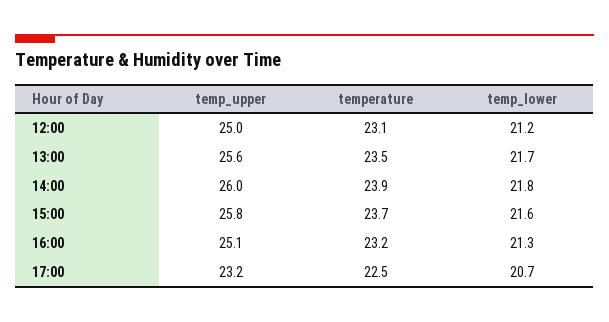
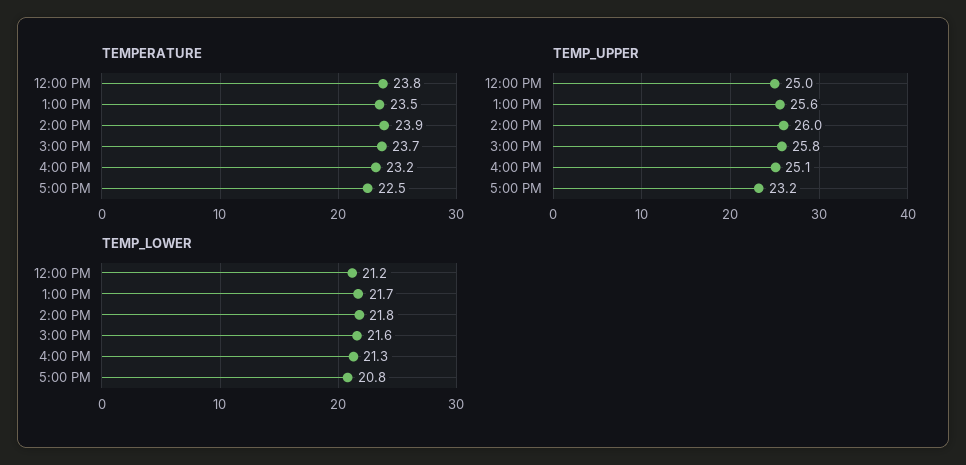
temperature, 12:00: 23.1 -> 23.8
temp_lower, 17:00: 20.7 -> 20.8

